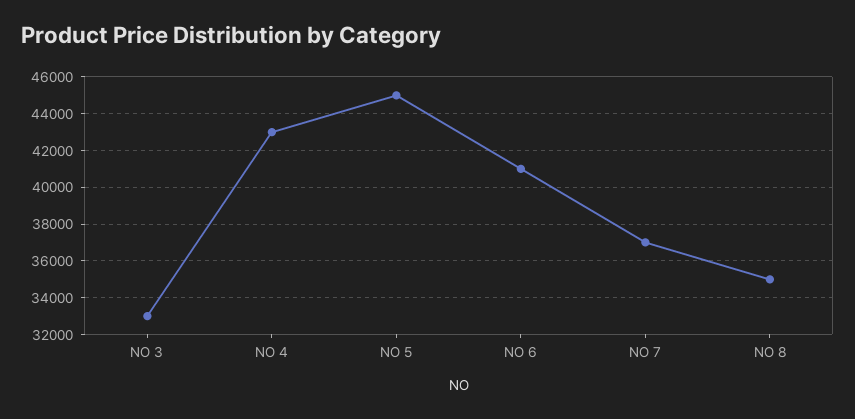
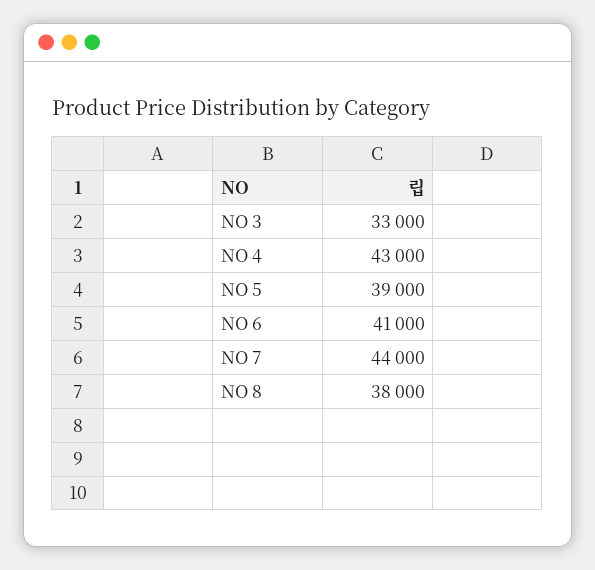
NO 5: 45000 -> 39000
NO 7: 37000 -> 44000
NO 8: 35000 -> 38000

